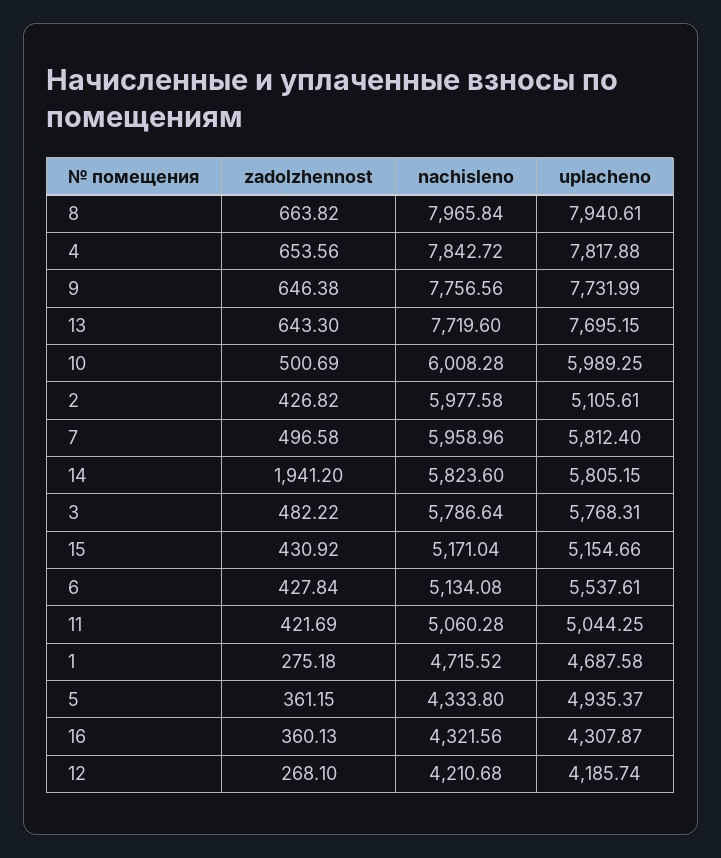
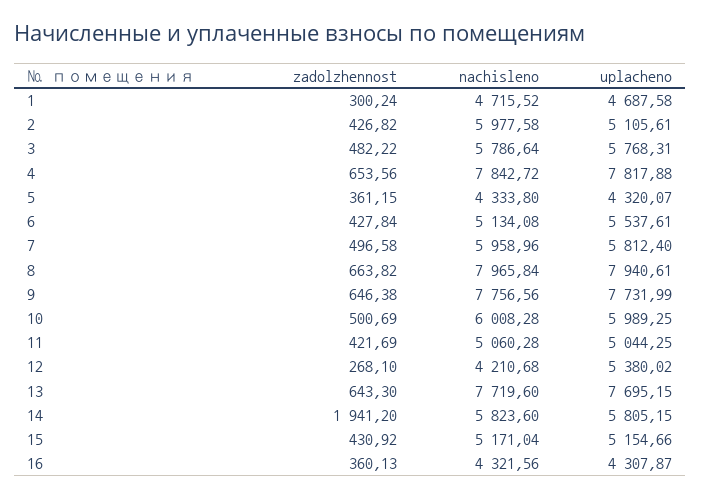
zadolzhennost, 1: 275.18 -> 300.24
uplacheno, 5: 4935.37 -> 4320.07
uplacheno, 12: 4185.74 -> 5380.02

